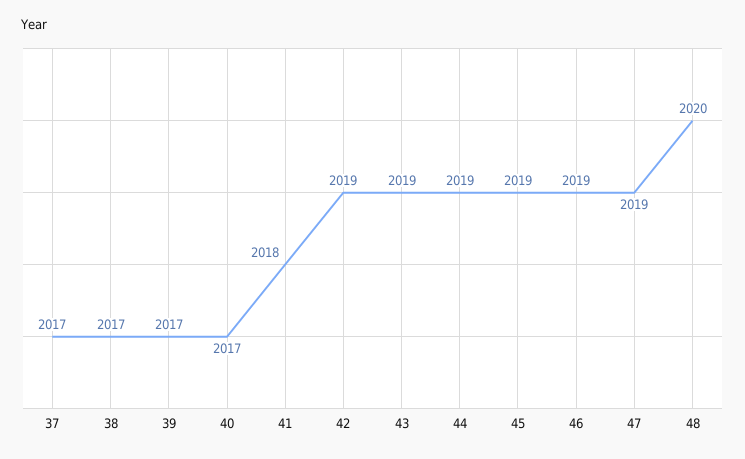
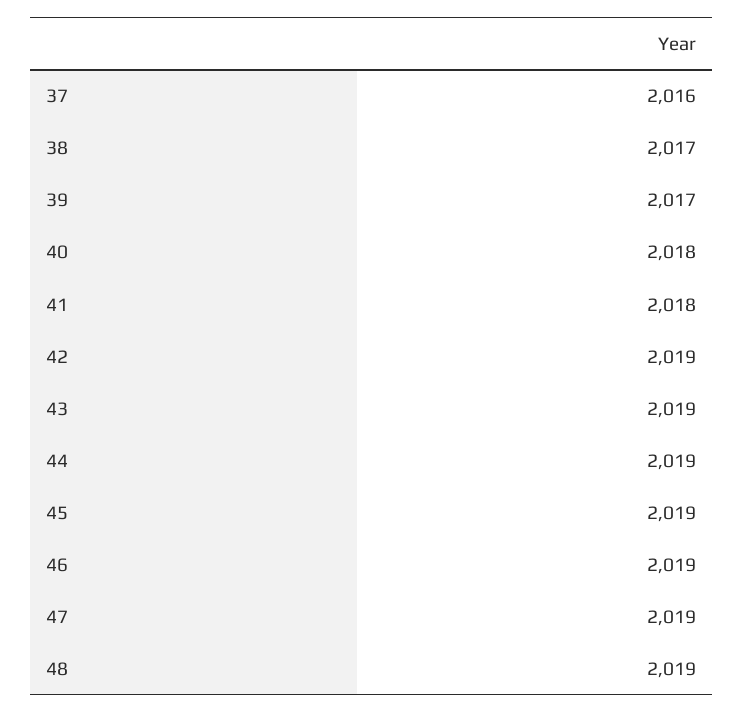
37: 2017 -> 2016
40: 2017 -> 2018
48: 2020 -> 2019

